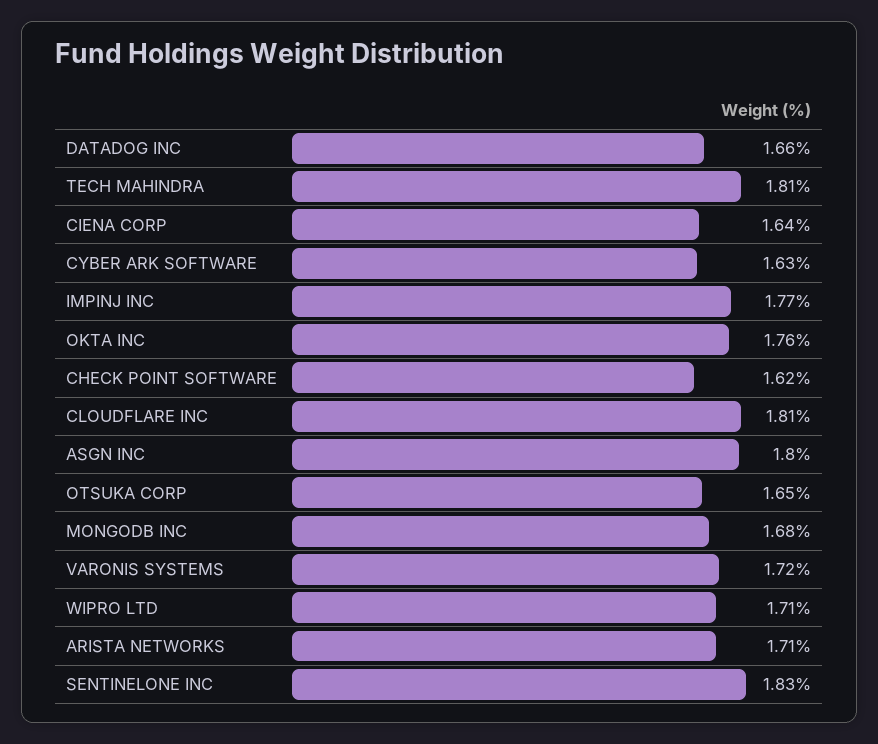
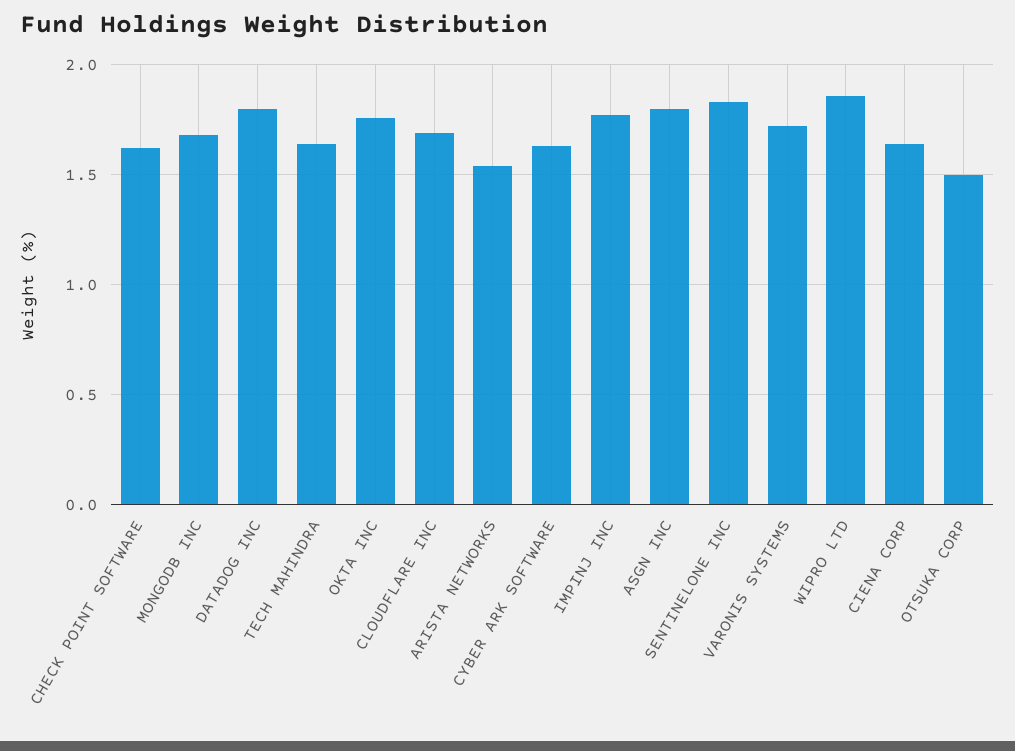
DATADOG INC: 1.66 -> 1.8
TECH MAHINDRA: 1.81 -> 1.65
CLOUDFLARE INC: 1.81 -> 1.7
OTSUKA CORP: 1.65 -> 1.5
WIPRO LTD: 1.71 -> 1.85
ARISTA NETWORKS: 1.71 -> 1.55

